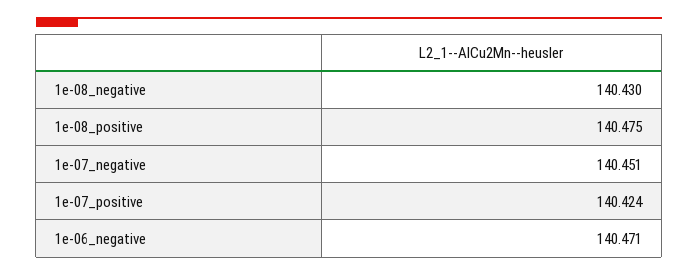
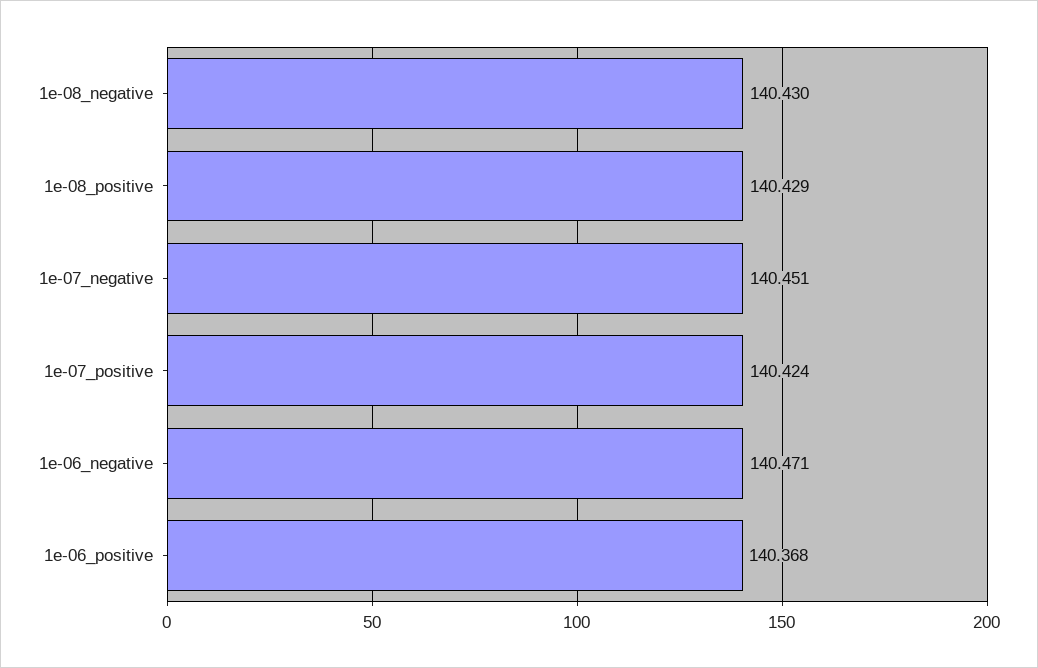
1e-08_positive: 140.475 -> 140.429
1e-06_positive: none -> 140.368

